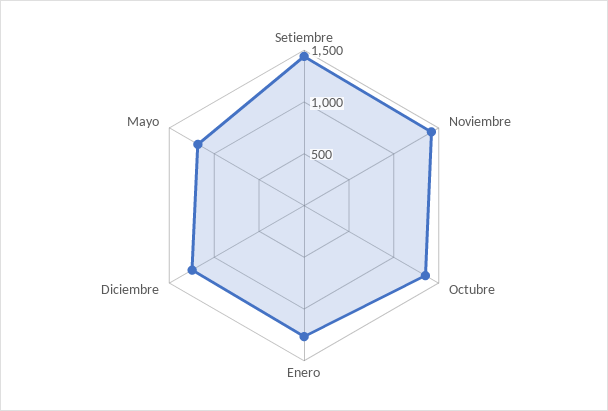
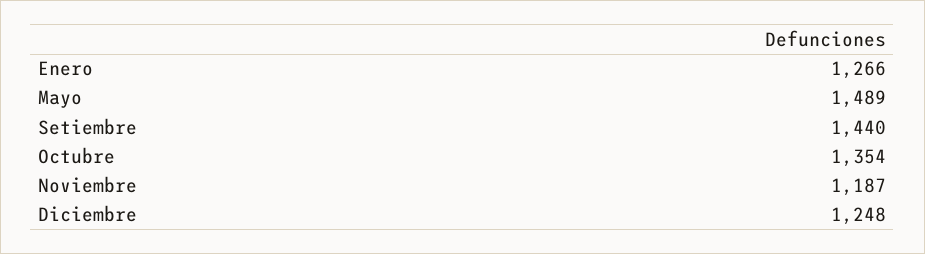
Noviembre: 1400 -> 1187
Mayo: 1200 -> 1489

